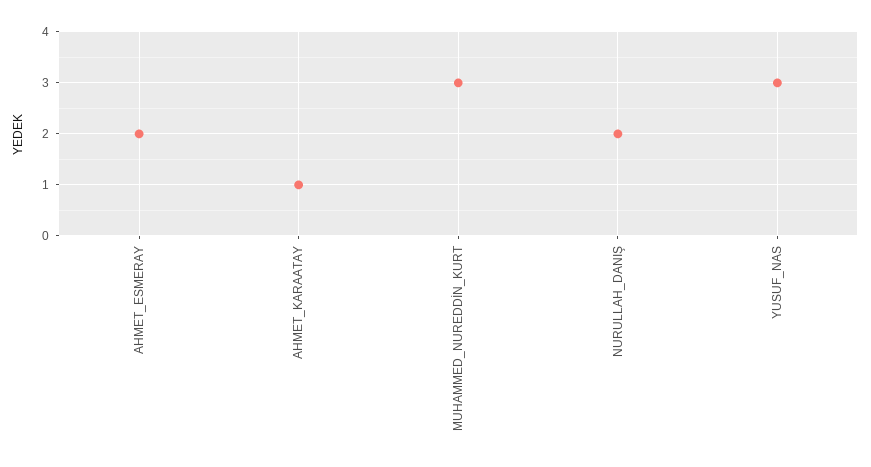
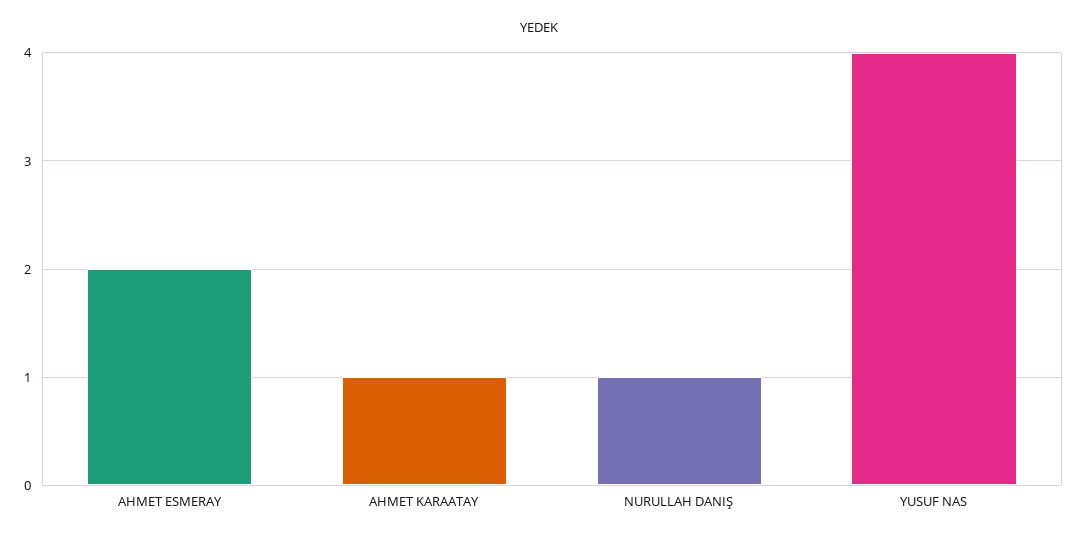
MUHAMMED_NUREDDİN_KURT: 3 -> none
NURULLAH_DANIŞ: 2 -> 1
YUSUF_NAS: 3 -> 4

